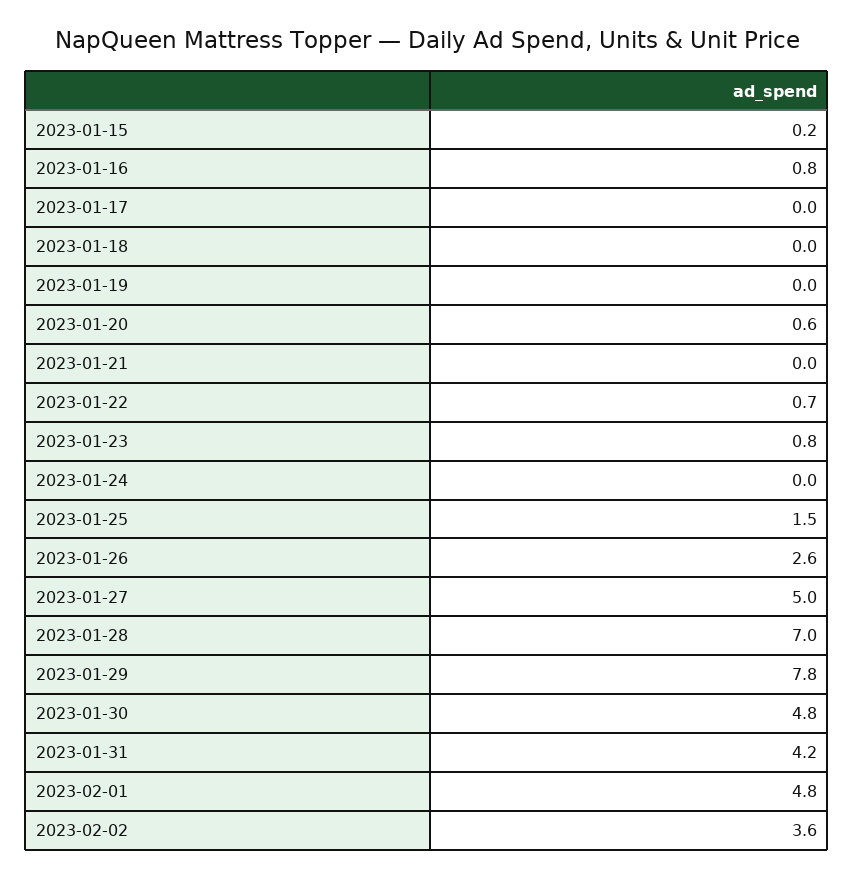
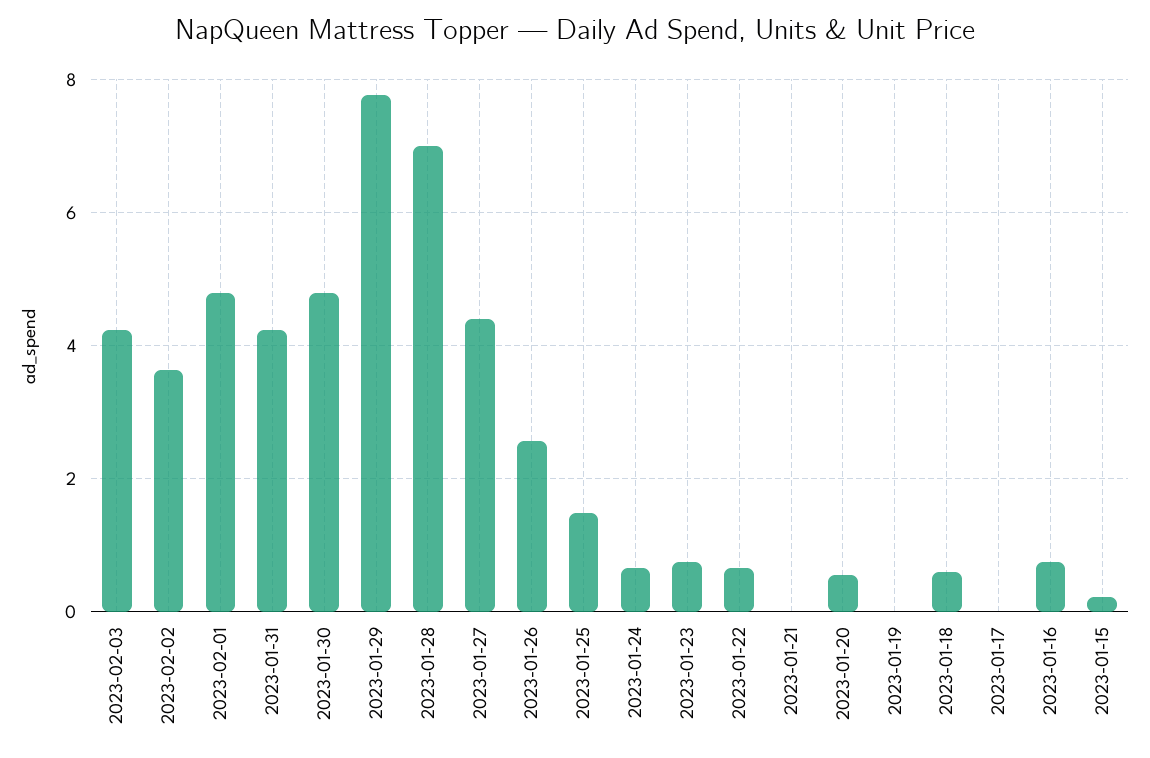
2023-01-18: 0 -> 0.6
2023-01-24: 0 -> 0.6
2023-01-27: 5 -> 4.4
2023-02-03: none -> 4.2

